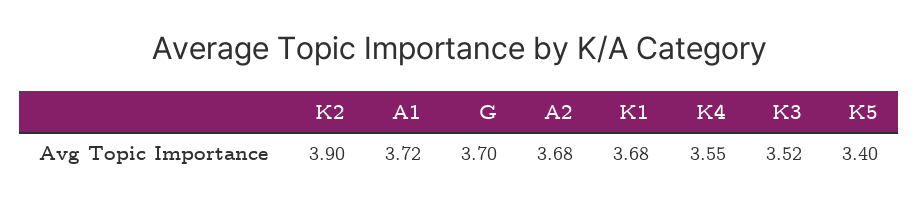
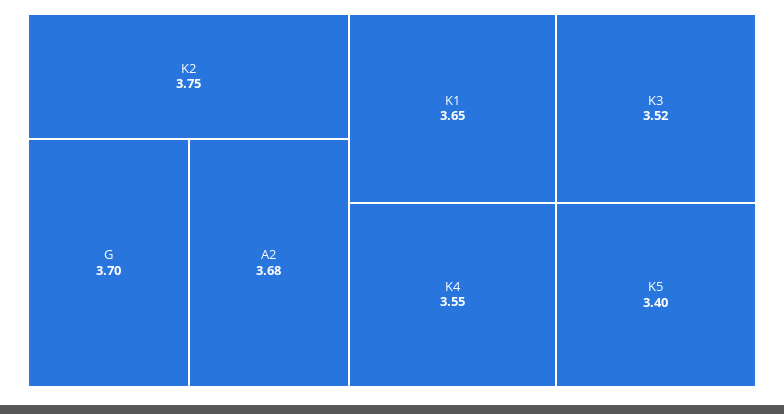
K2: 3.9 -> 3.75
A1: 3.72 -> none
K1: 3.68 -> 3.65

